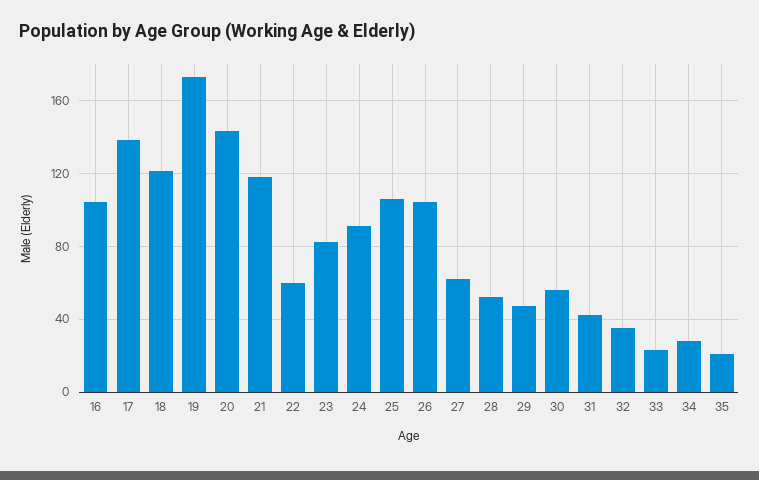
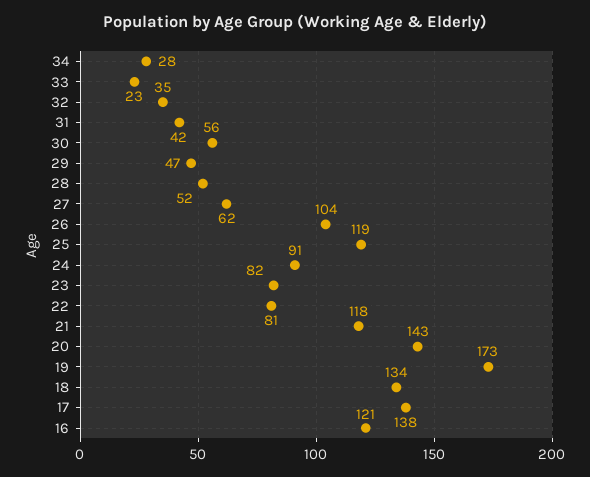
16: 105 -> 121
18: 120 -> 134
22: 60 -> 81
25: 105 -> 119
35: 20 -> none

